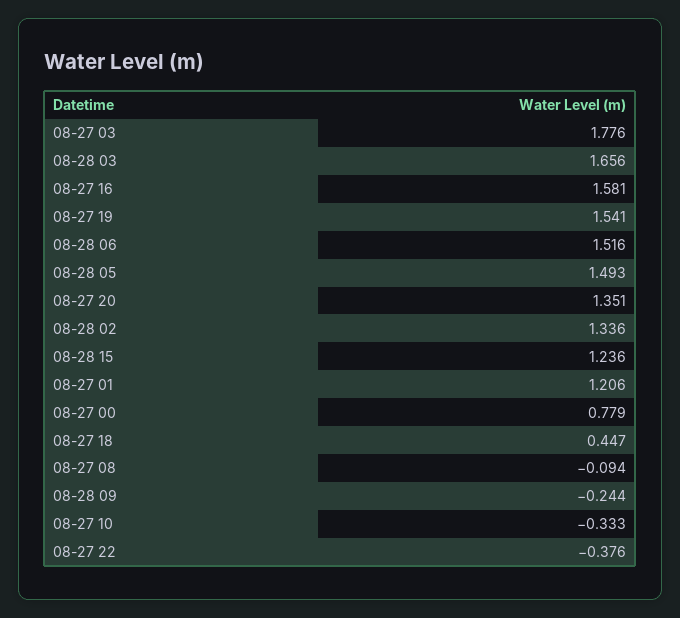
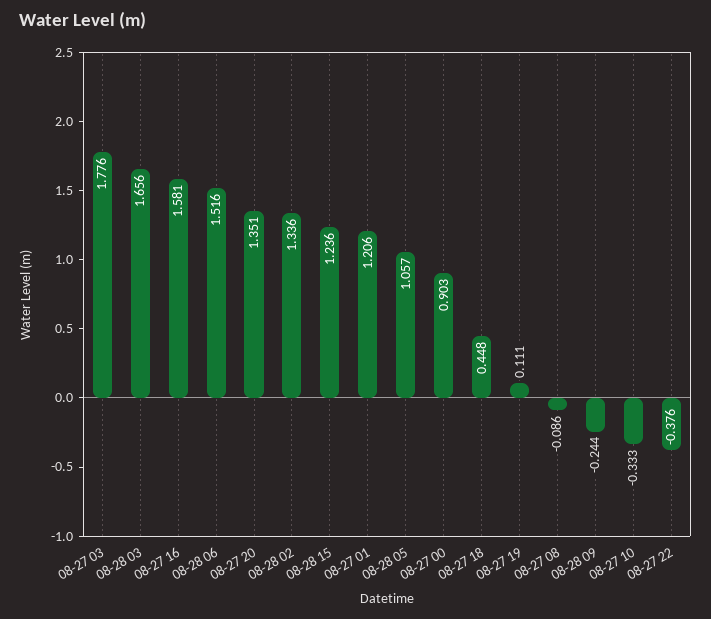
08-27 19: 1.541 -> 0.111
08-28 05: 1.493 -> 1.057
08-27 00: 0.779 -> 0.903
08-27 18: 0.447 -> 0.448
08-27 08: -0.094 -> -0.086

